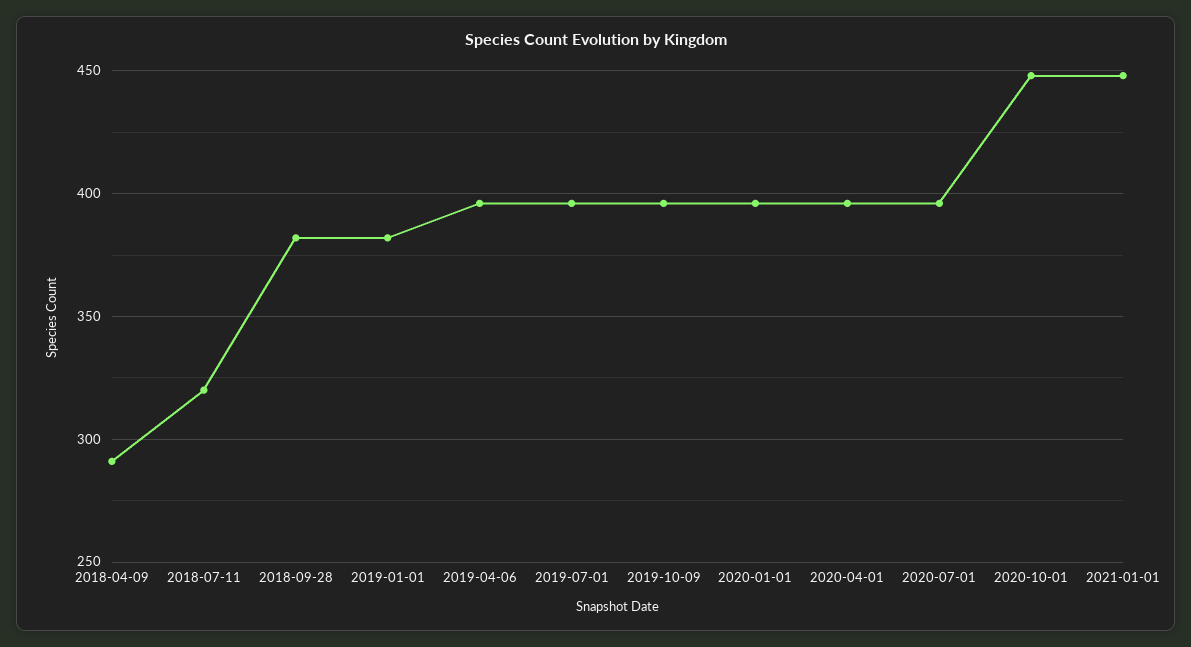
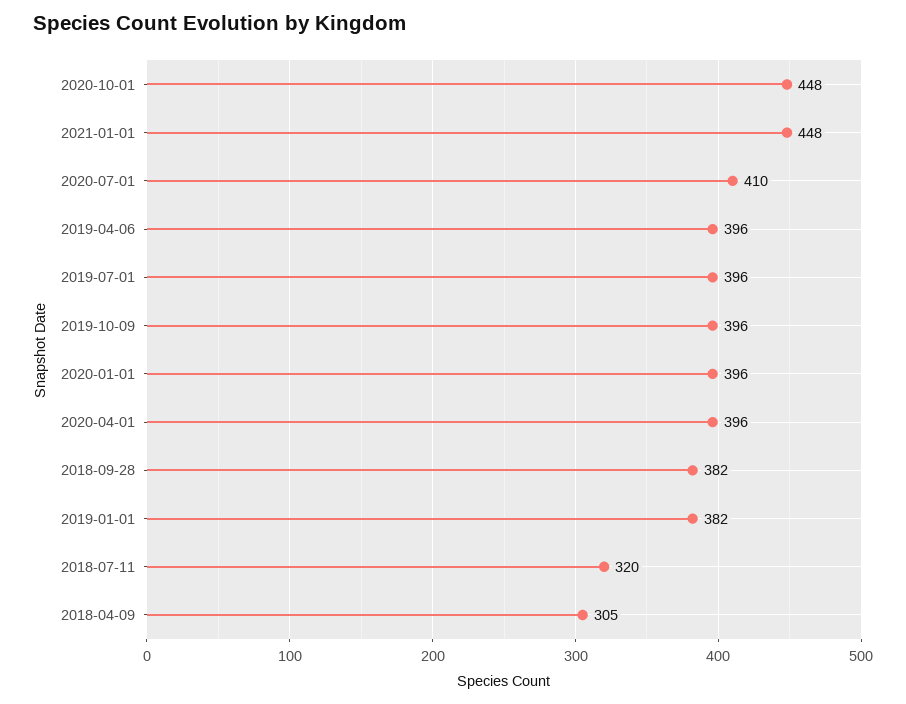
2018-04-09: 290 -> 305
2020-07-01: 395 -> 410

